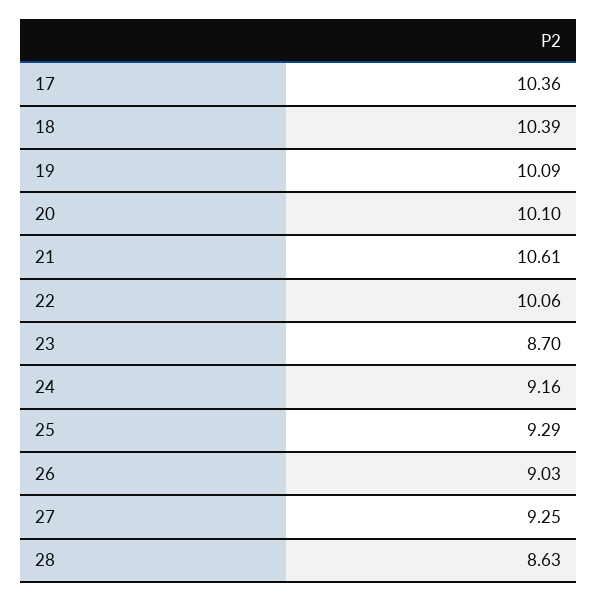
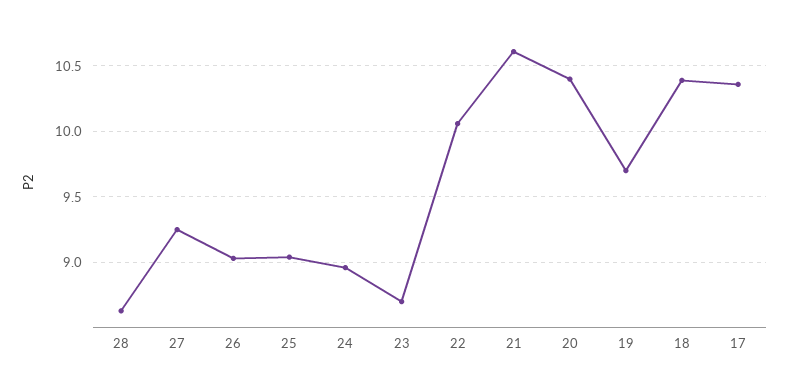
19: 10.09 -> 9.7
20: 10.1 -> 10.4
24: 9.16 -> 8.95
25: 9.29 -> 9.05

